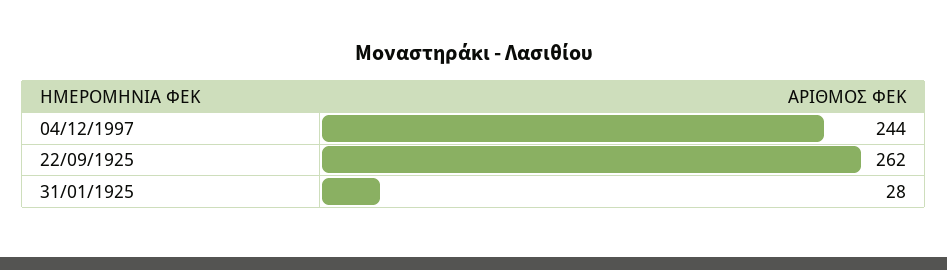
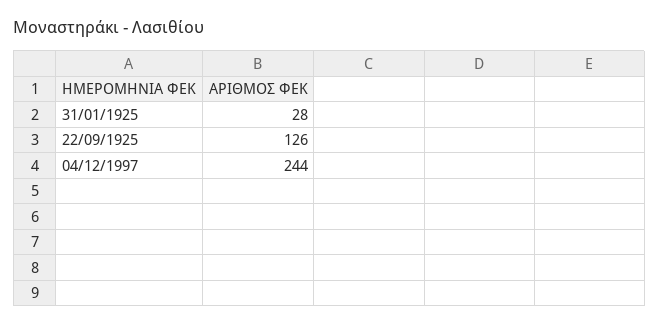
22/09/1925: 262 -> 126

